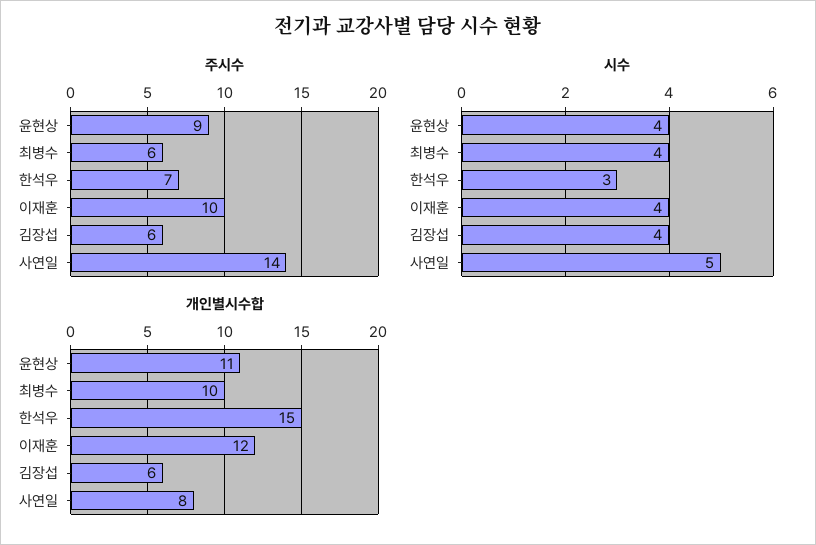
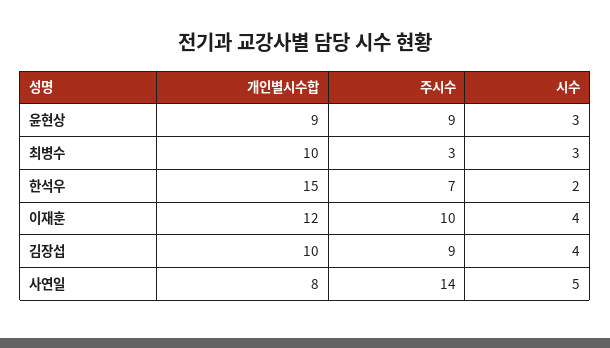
주시수, 최병수: 6 -> 3
주시수, 김장섭: 6 -> 9
시수, 윤현상: 4 -> 3
시수, 최병수: 4 -> 3
시수, 한석우: 3 -> 2
개인별시수합, 윤현상: 11 -> 9
개인별시수합, 김장섭: 6 -> 10

